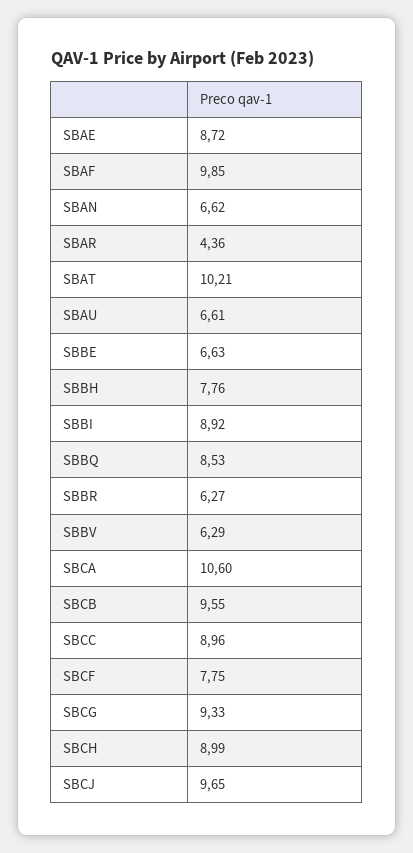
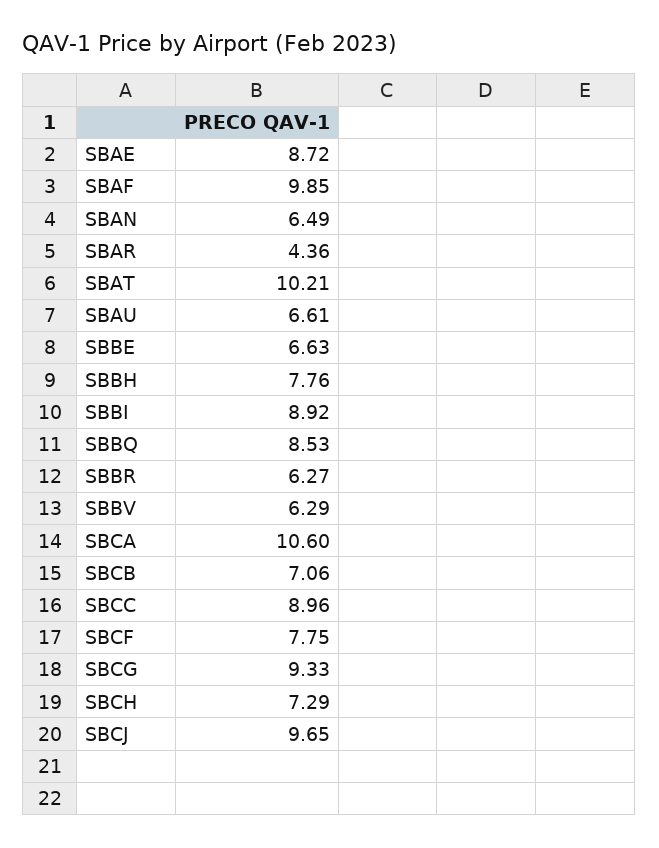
SBAN: 6.62 -> 6.49
SBCB: 9.55 -> 7.06
SBCH: 8.99 -> 7.29

